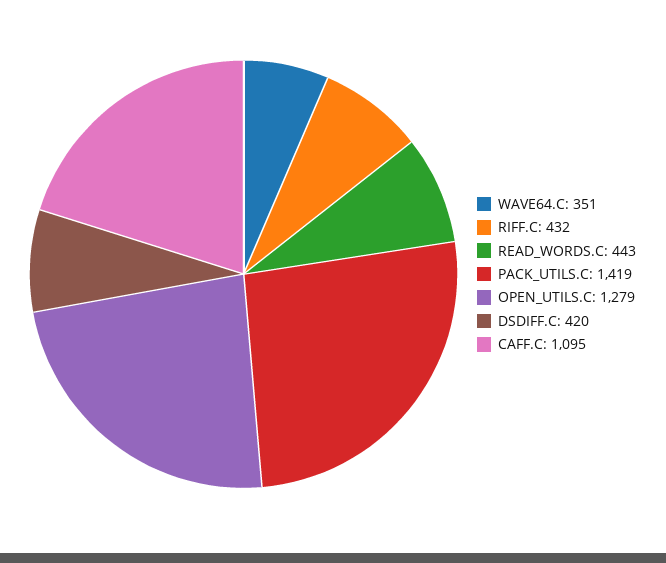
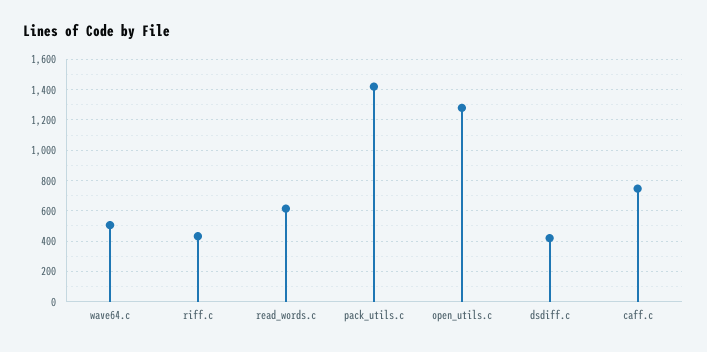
WAVE64.C: 351 -> 500
READ_WORDS.C: 443 -> 600
CAFF.C: 1095 -> 750

